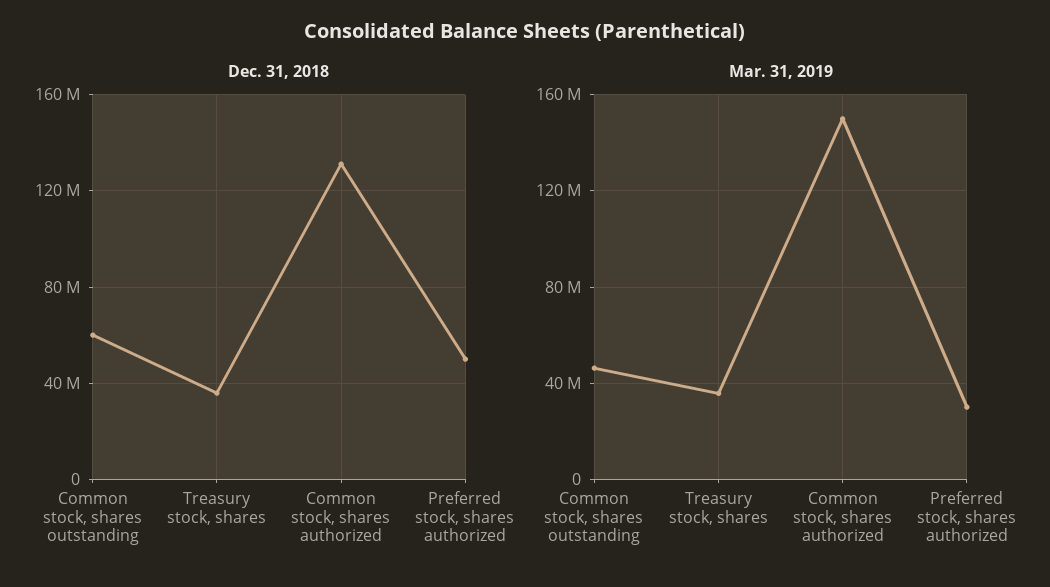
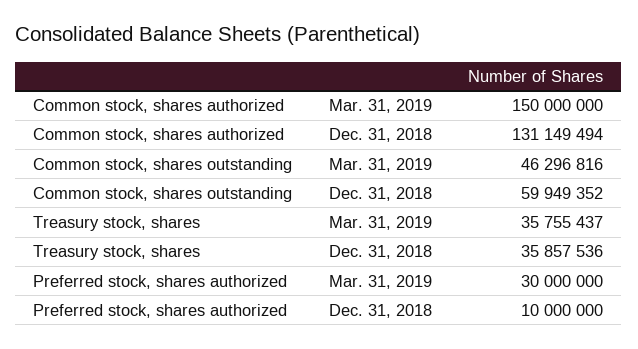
Dec. 31, 2018, Preferred stock, shares authorized: 50000000 -> 10000000

